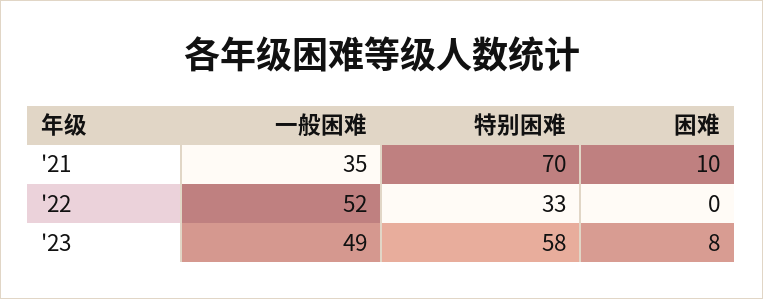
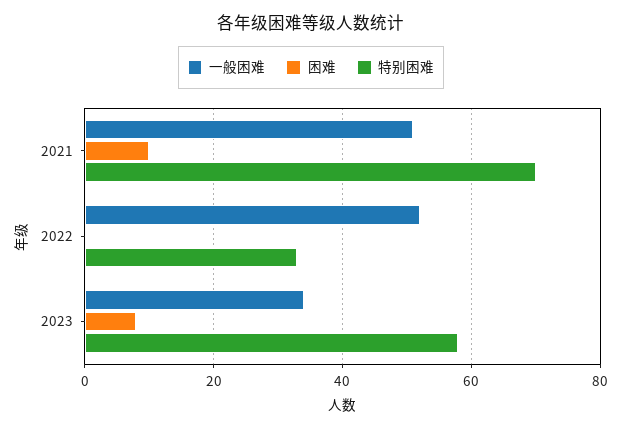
一般困难, '21: 35 -> 50
一般困难, '23: 49 -> 35

